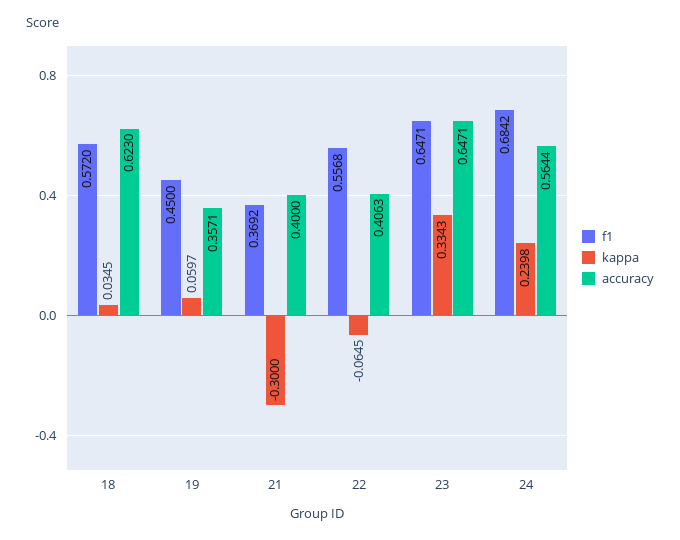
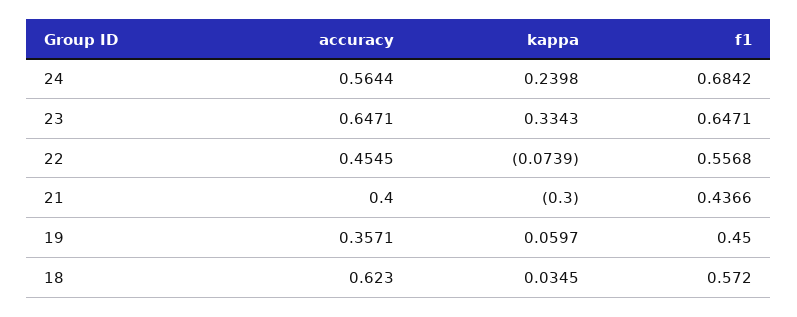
f1, 21: 0.3692 -> 0.4366
kappa, 22: -0.0645 -> -0.0739
accuracy, 22: 0.4063 -> 0.4545

